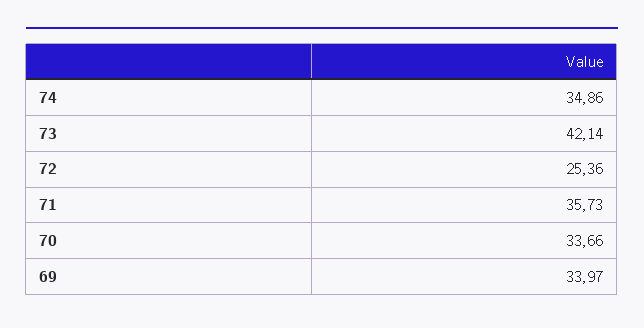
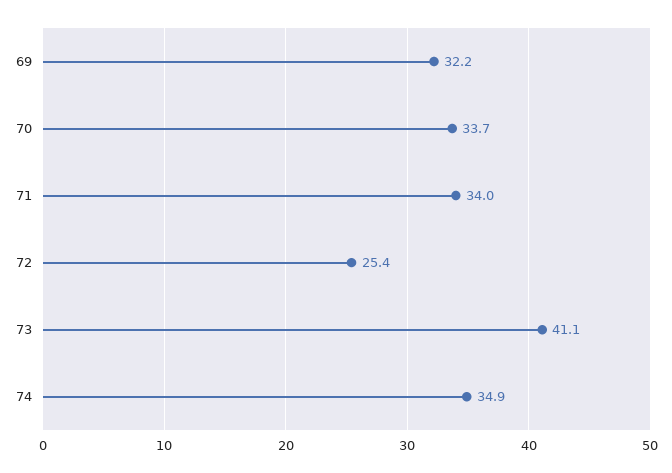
73: 42.14 -> 41.1
71: 35.73 -> 34
69: 33.97 -> 32.2

